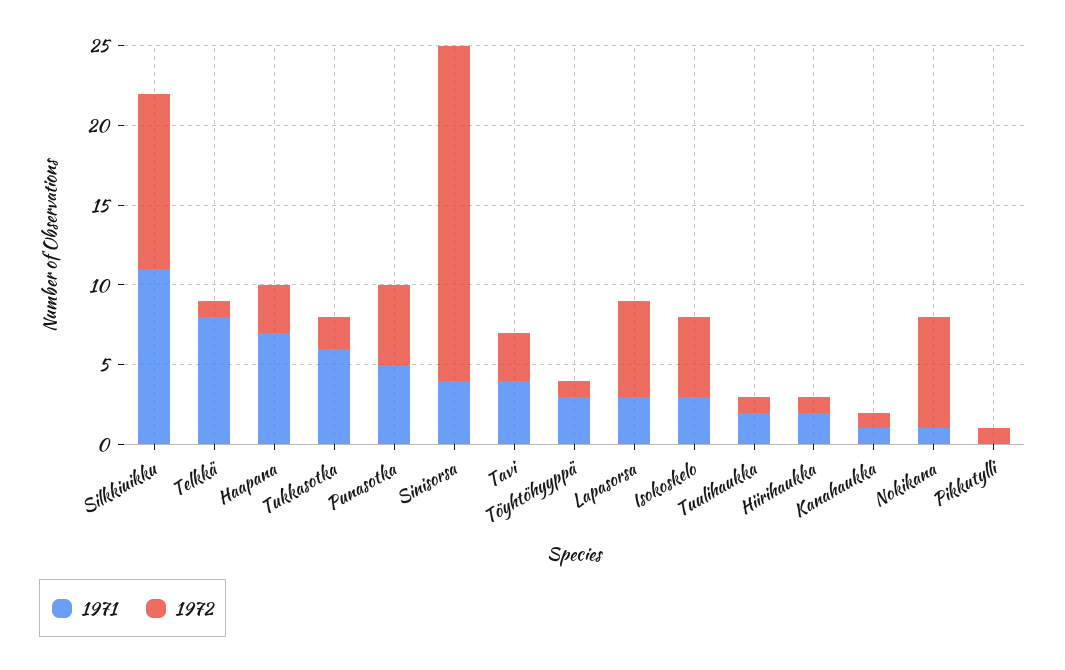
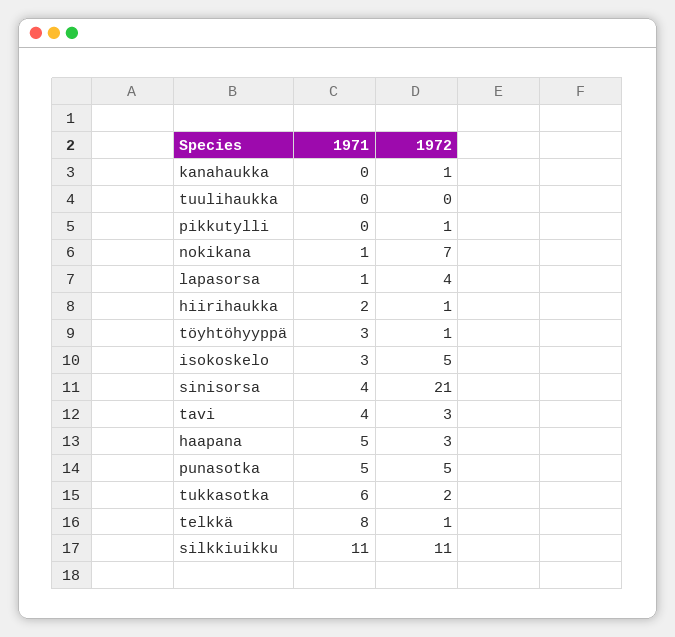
1971, Haapana: 7 -> 5
1971, Lapasorsa: 3 -> 1
1972, Lapasorsa: 6 -> 4
1971, Tuulihaukka: 2 -> 0
1972, Tuulihaukka: 1 -> 0
1971, Kanahaukka: 1 -> 0

